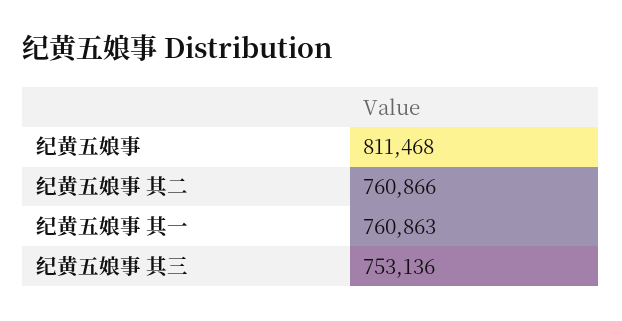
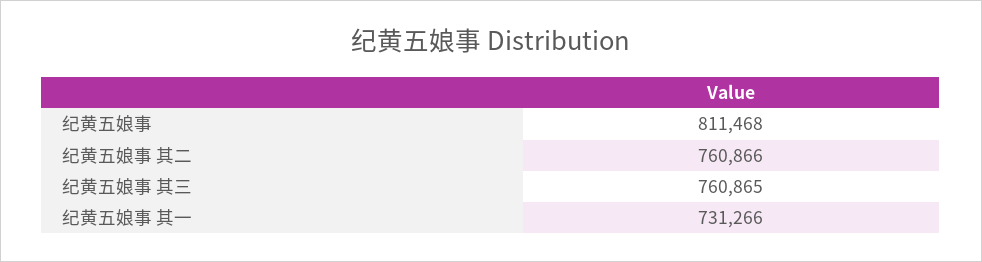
纪黄五娘事 其一: 760863 -> 731266
纪黄五娘事 其三: 753136 -> 760865

